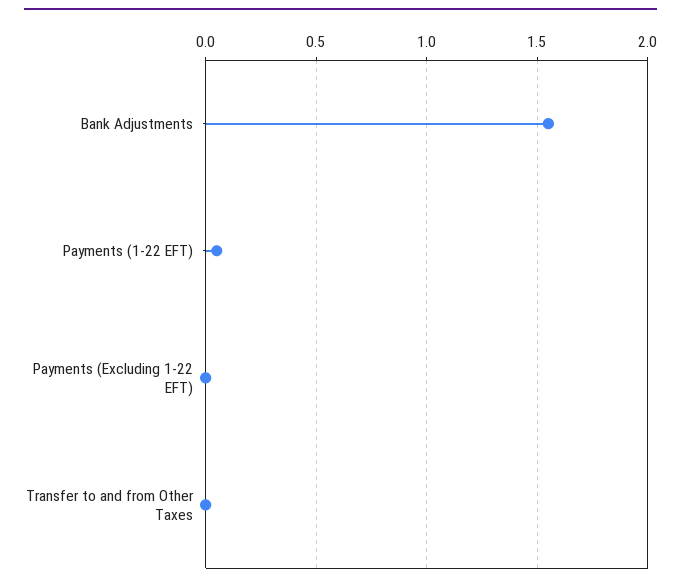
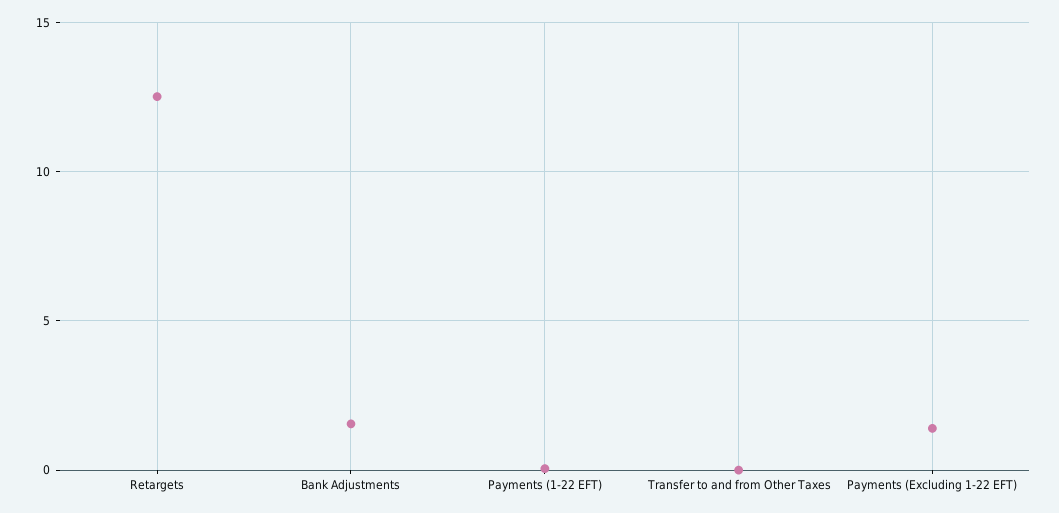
Payments (Excluding 1-22 EFT): 0 -> 1.5
Retargets: none -> 12.5

